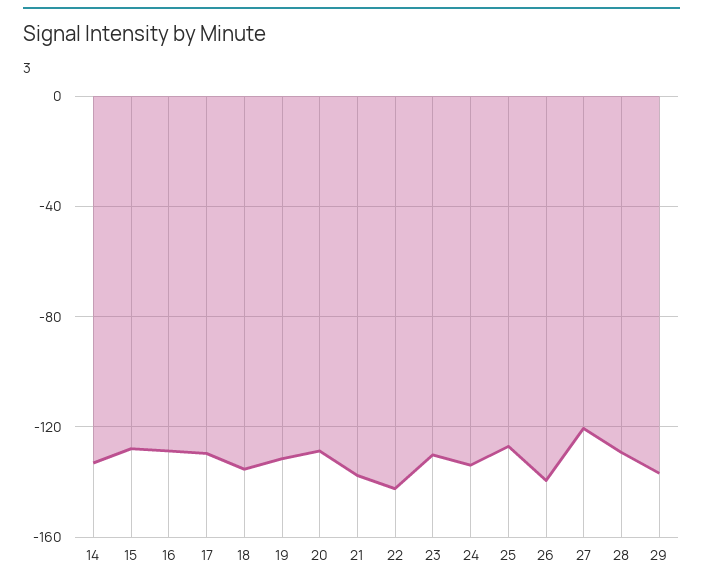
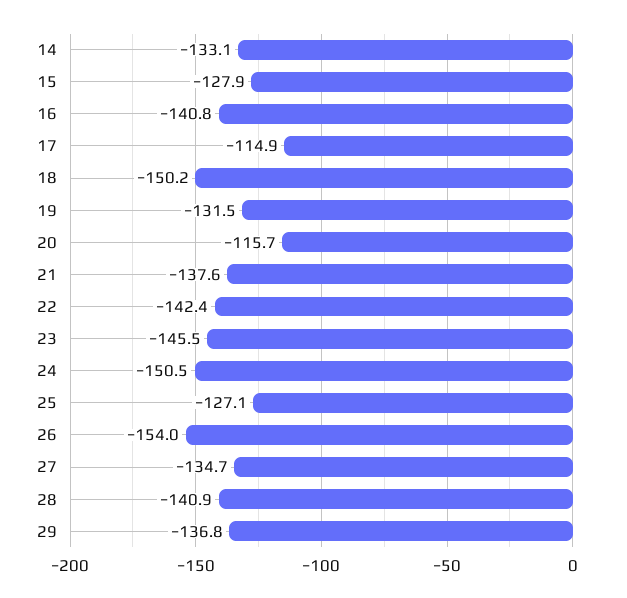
16: -130 -> -140.8
17: -130 -> -114.9
18: -135 -> -150.2
20: -130 -> -115.7
23: -130 -> -145.5
24: -135 -> -150.5
26: -140 -> -154
27: -120 -> -134.7
28: -130 -> -140.9

